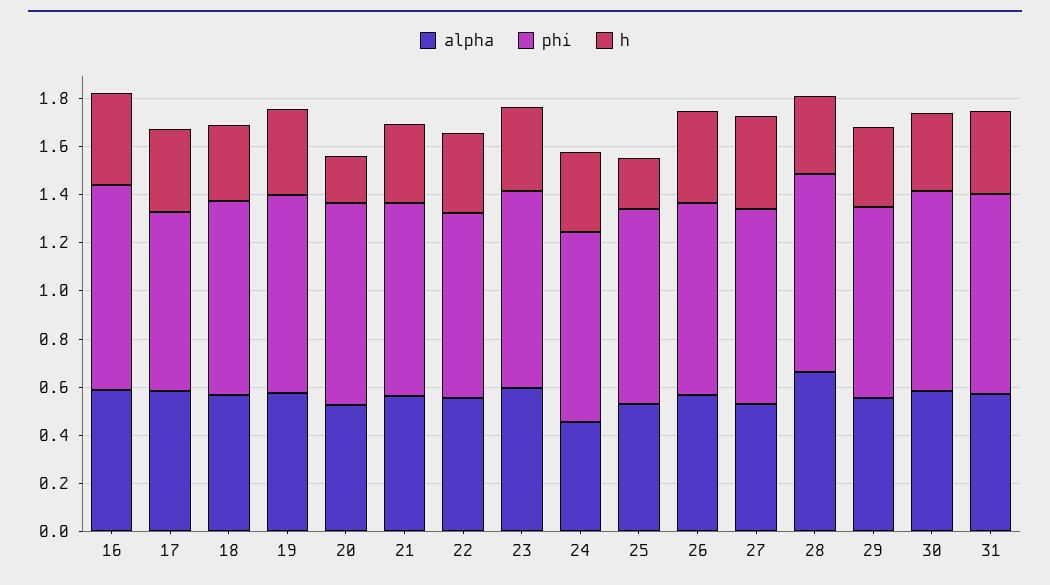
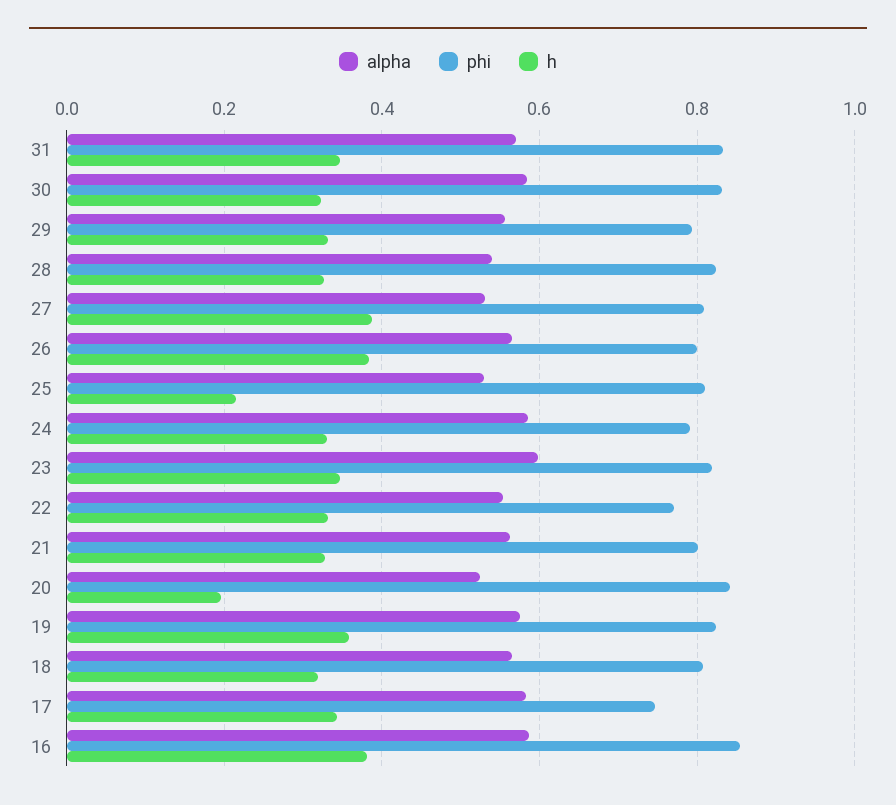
alpha, 24: 0.45 -> 0.58
alpha, 28: 0.65 -> 0.54

